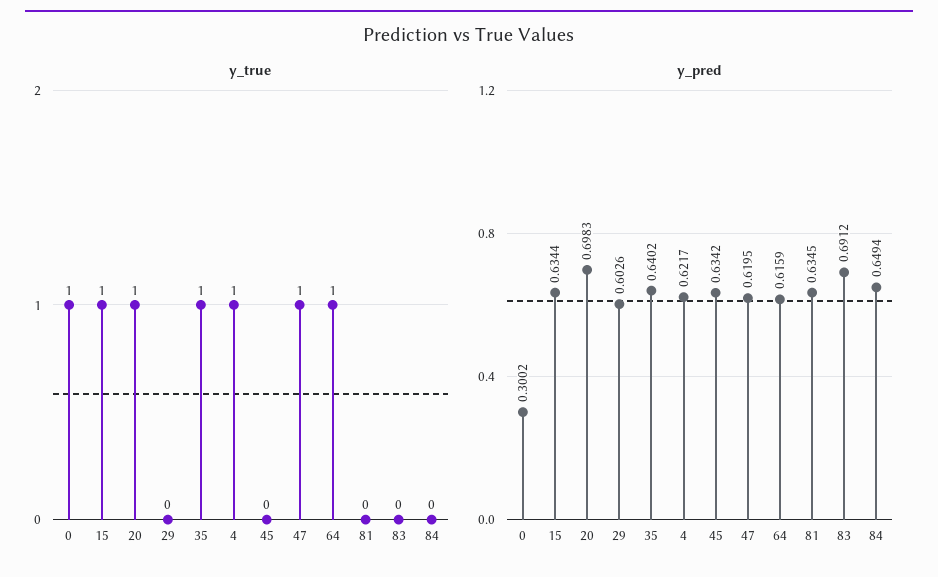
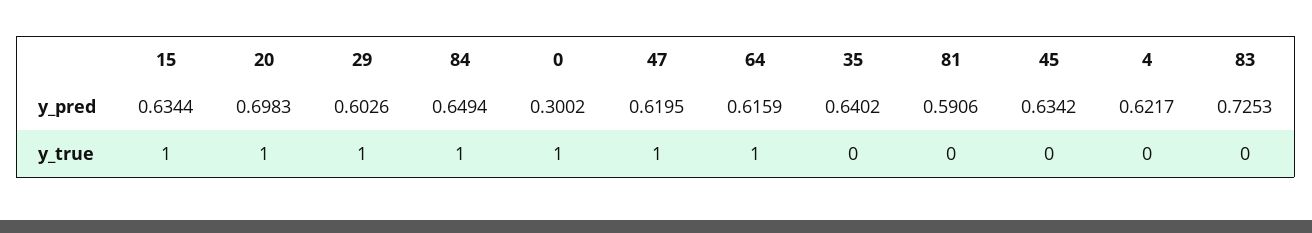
y_true, 29: 0 -> 1
y_true, 35: 1 -> 0
y_true, 4: 1 -> 0
y_true, 84: 0 -> 1
y_pred, 81: 0.6345 -> 0.5906
y_pred, 83: 0.6912 -> 0.7253

